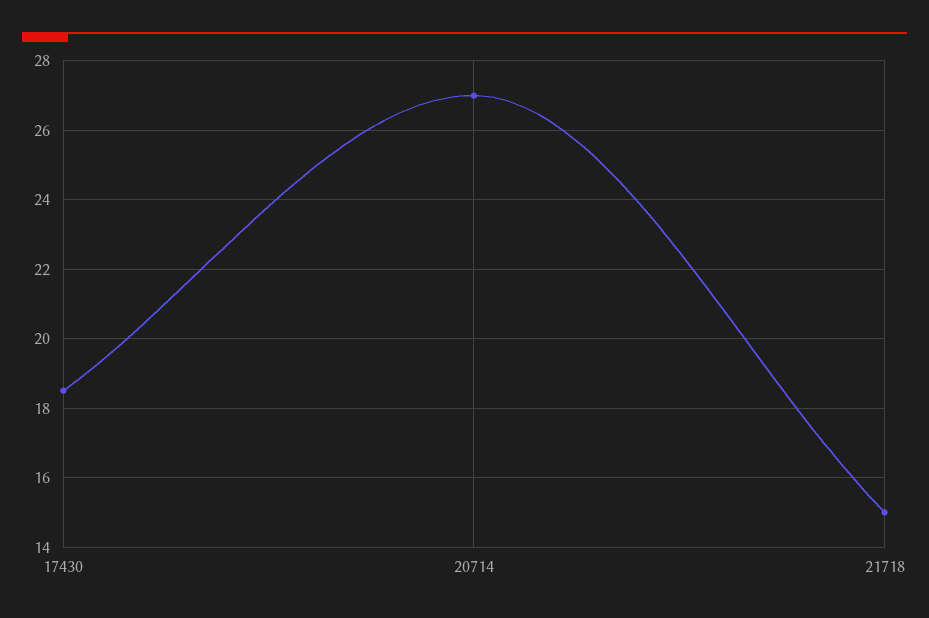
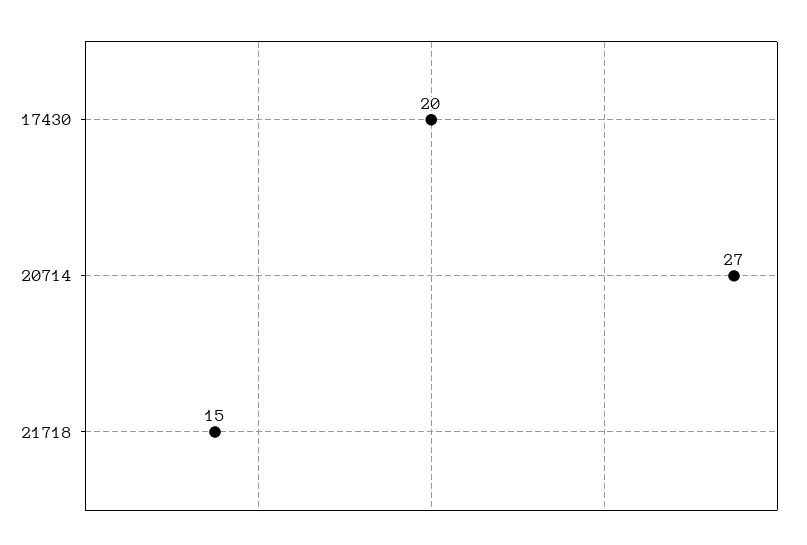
17430: 18.5 -> 20

